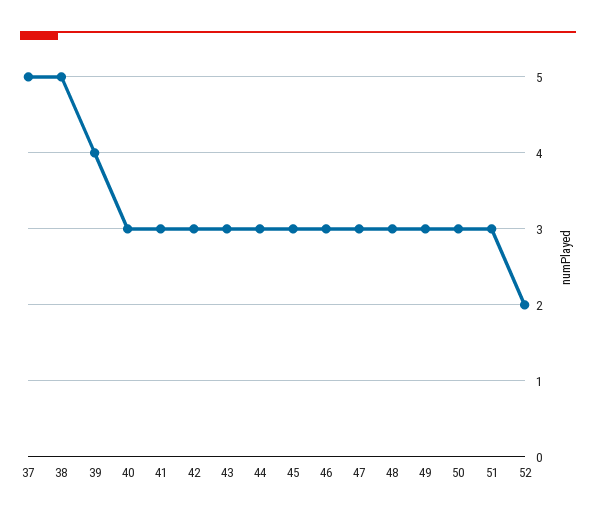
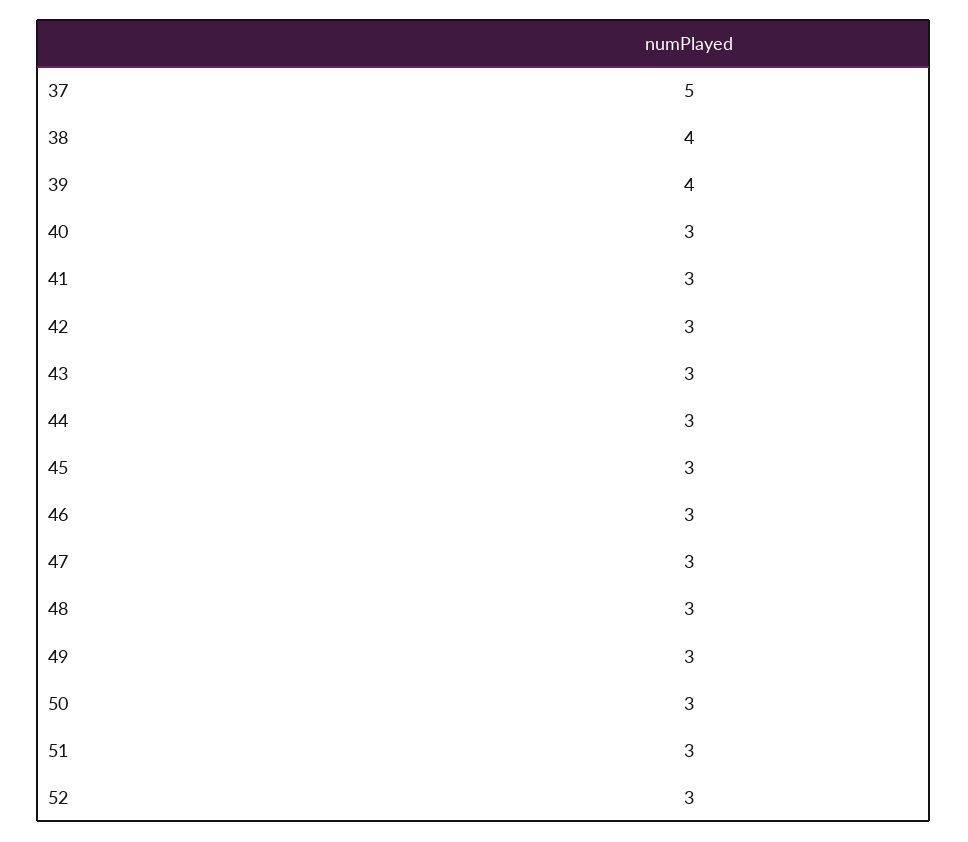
38: 5 -> 4
52: 2 -> 3

